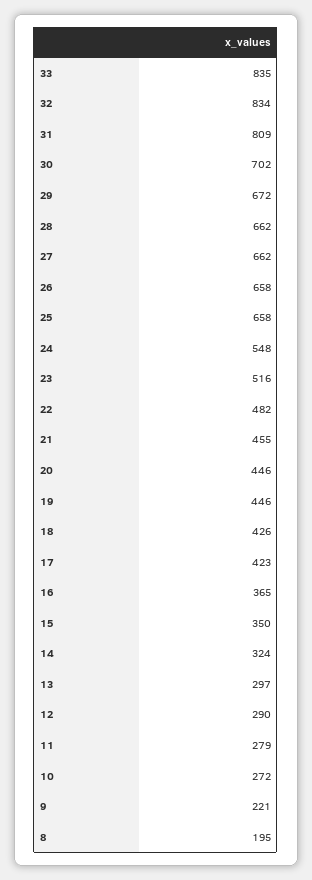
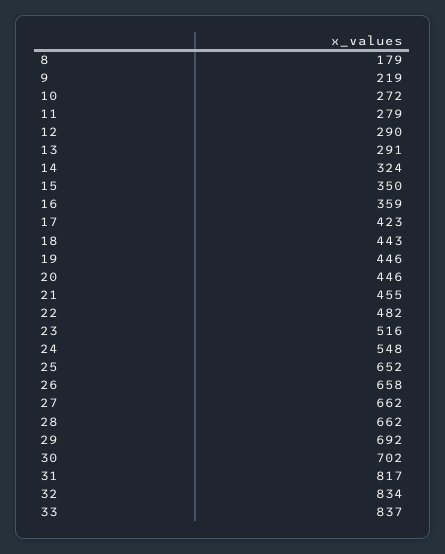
33: 835 -> 837
31: 809 -> 817
29: 672 -> 692
25: 658 -> 652
18: 426 -> 443
16: 365 -> 359
13: 297 -> 291
9: 221 -> 219
8: 195 -> 179

